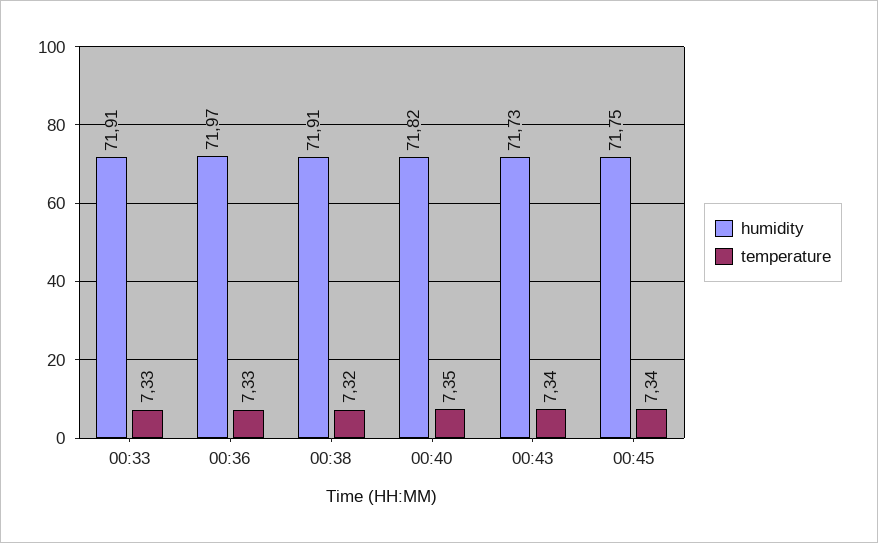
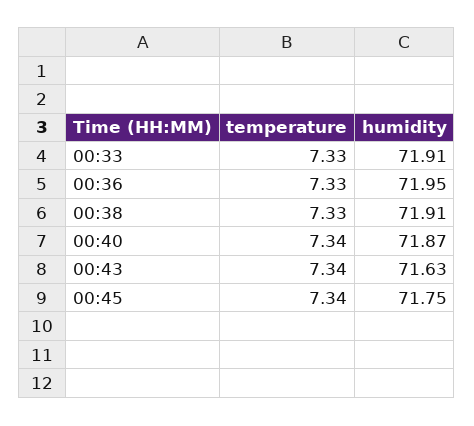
humidity, 00:36: 71.97 -> 71.95
temperature, 00:38: 7.32 -> 7.33
humidity, 00:40: 71.82 -> 71.87
temperature, 00:40: 7.35 -> 7.34
humidity, 00:43: 71.73 -> 71.63

